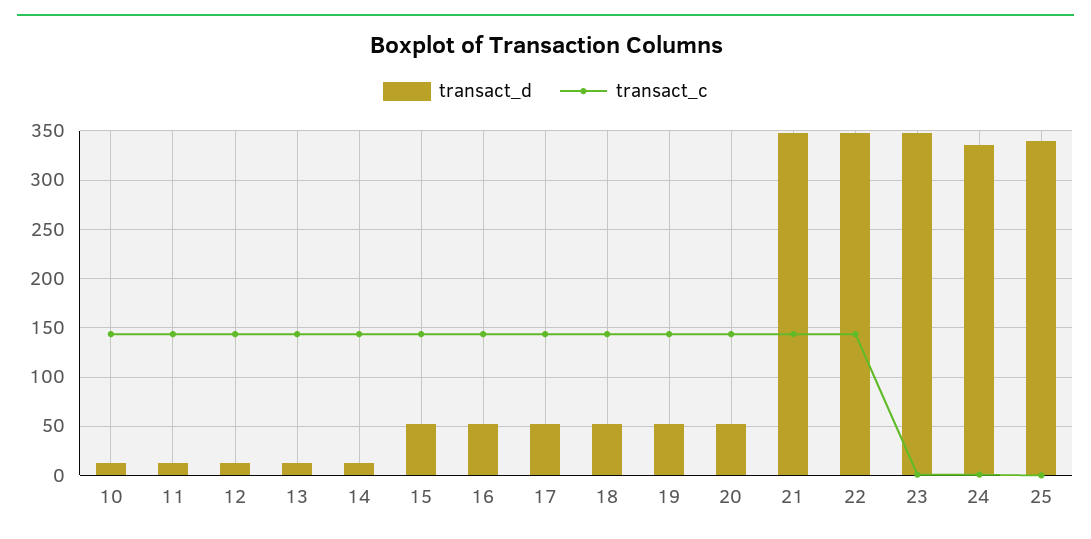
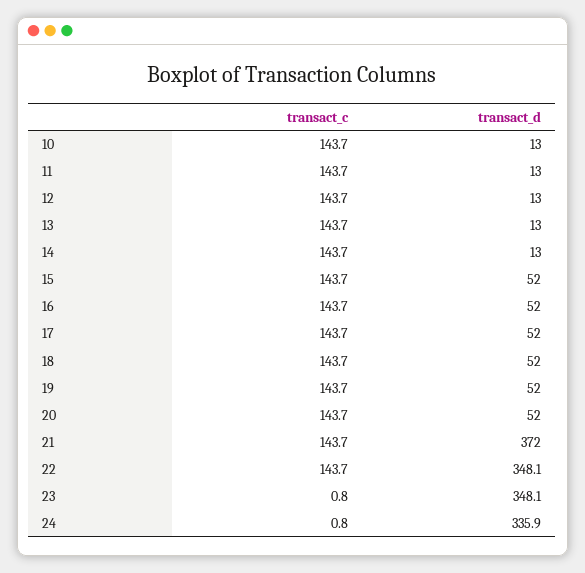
transact_d, 21: 350 -> 372
transact_d, 25: 340 -> none
transact_c, 25: 0 -> none

